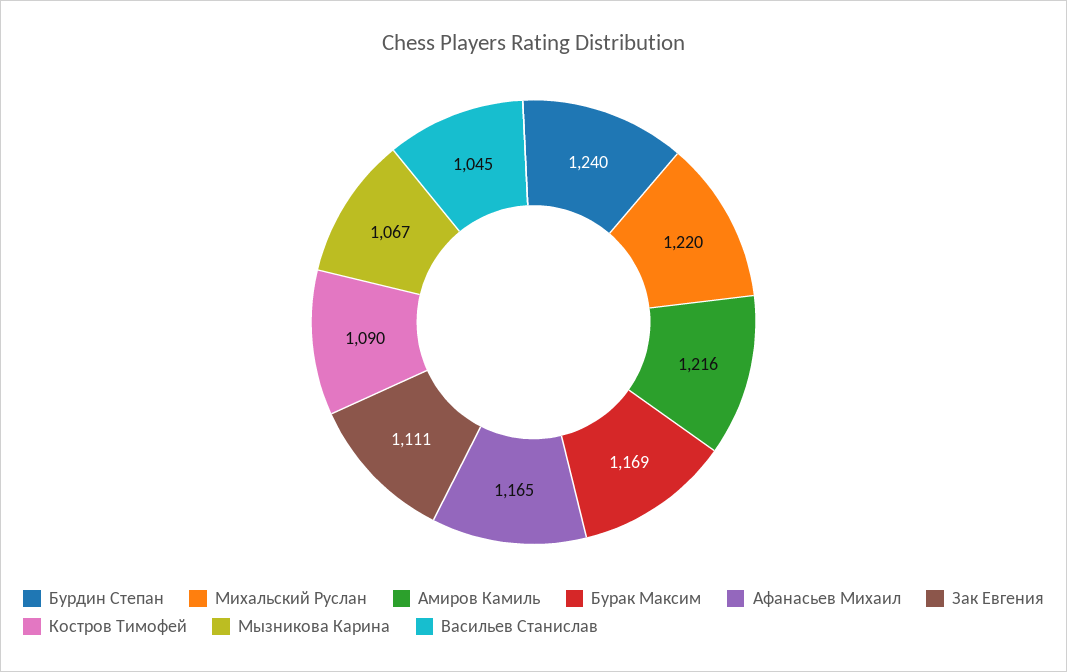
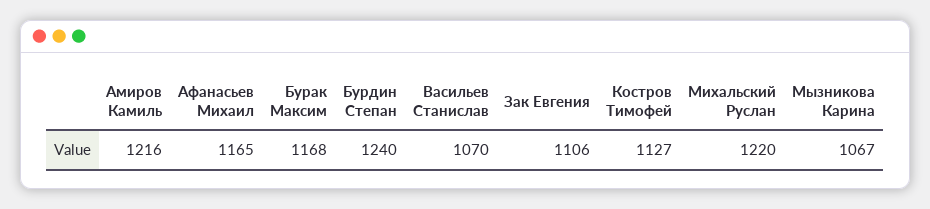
Бурак Максим: 1169 -> 1168
Зак Евгения: 1111 -> 1106
Костров Тимофей: 1090 -> 1127
Васильев Станислав: 1045 -> 1070

